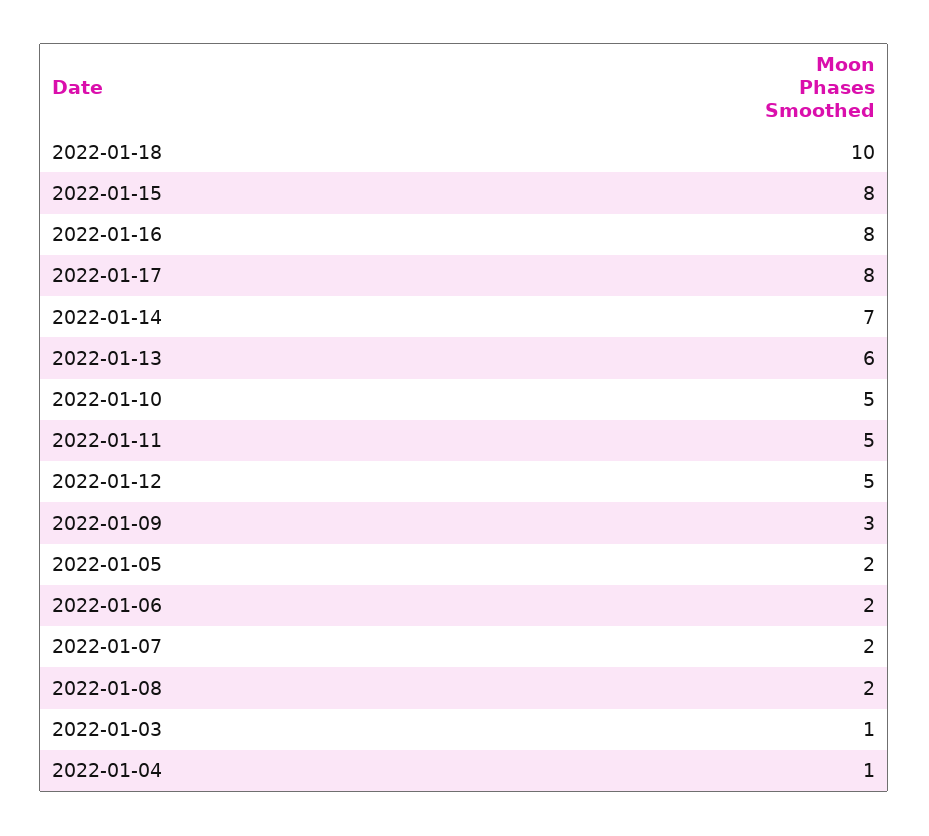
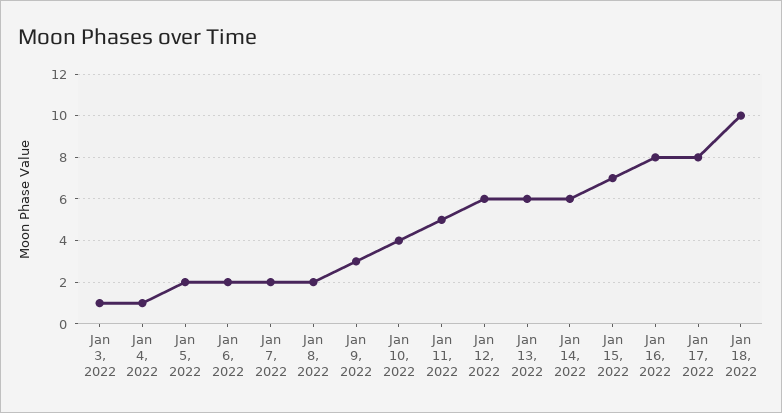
2022-01-15: 8 -> 7
2022-01-14: 7 -> 6
2022-01-10: 5 -> 4
2022-01-12: 5 -> 6

